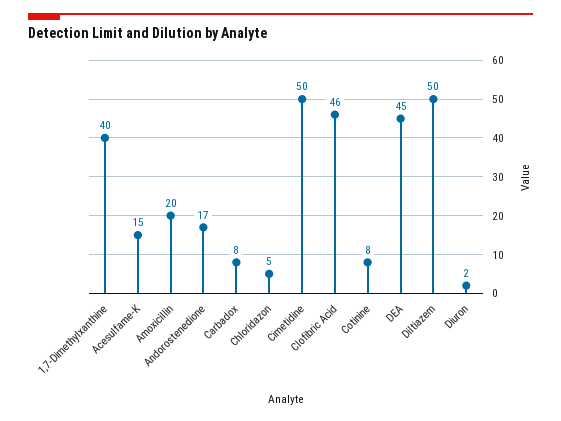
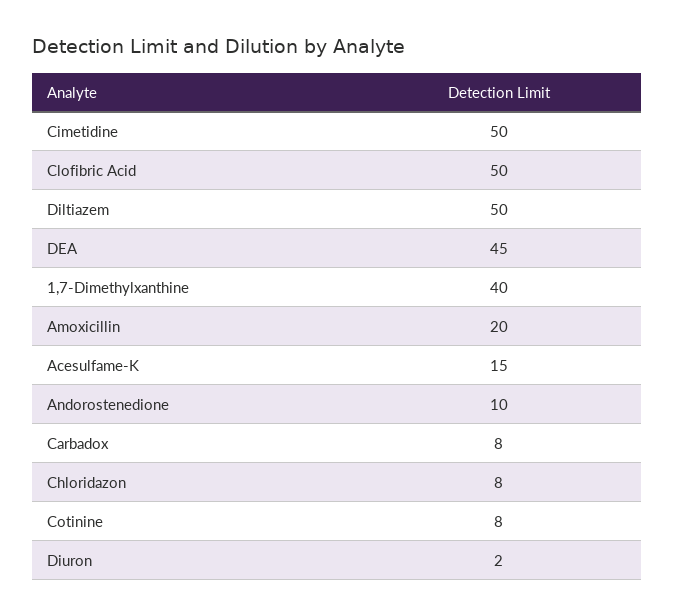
Andorostenedione: 17 -> 10
Chloridazon: 5 -> 8
Clofibric Acid: 46 -> 50

